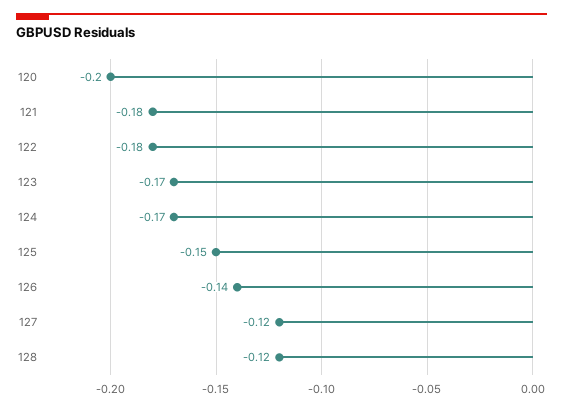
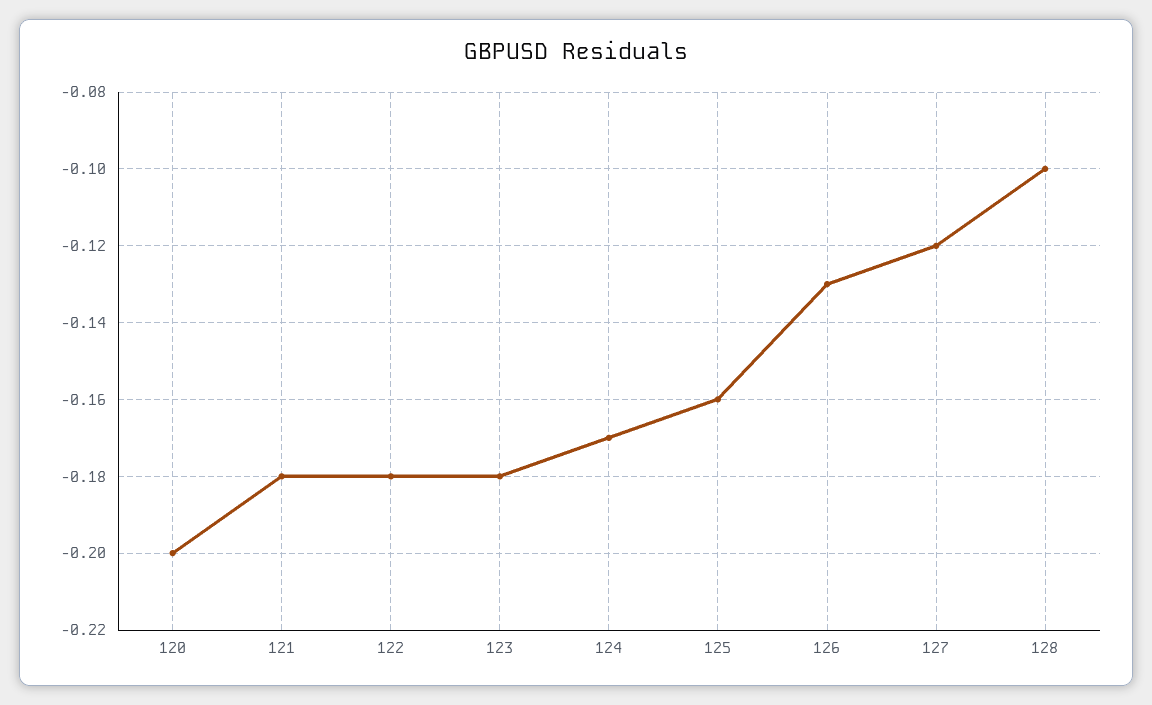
123: -0.17 -> -0.18
125: -0.15 -> -0.16
126: -0.14 -> -0.13
128: -0.12 -> -0.1

